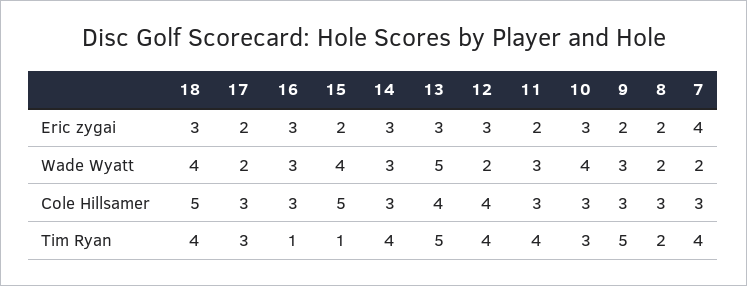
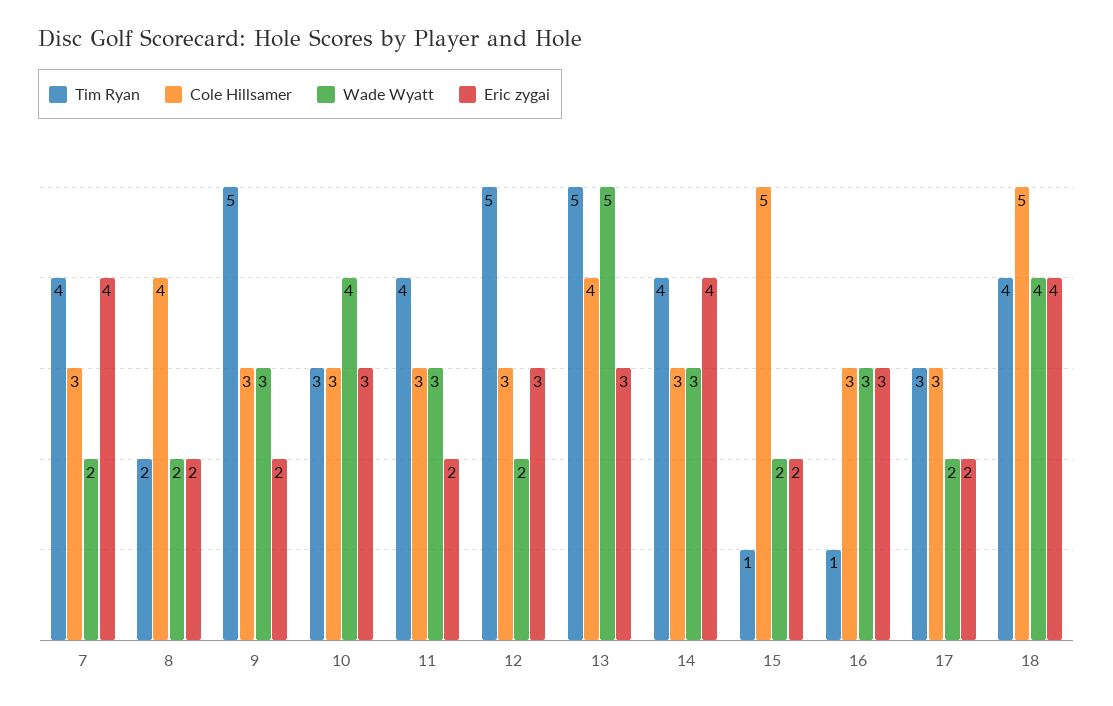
Eric zygai, 18: 3 -> 4
Eric zygai, 14: 3 -> 4
Wade Wyatt, 15: 4 -> 2
Cole Hillsamer, 12: 4 -> 3
Cole Hillsamer, 8: 3 -> 4
Tim Ryan, 12: 4 -> 5

